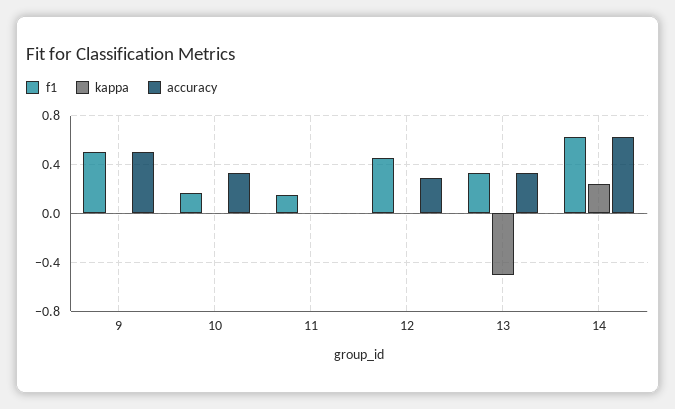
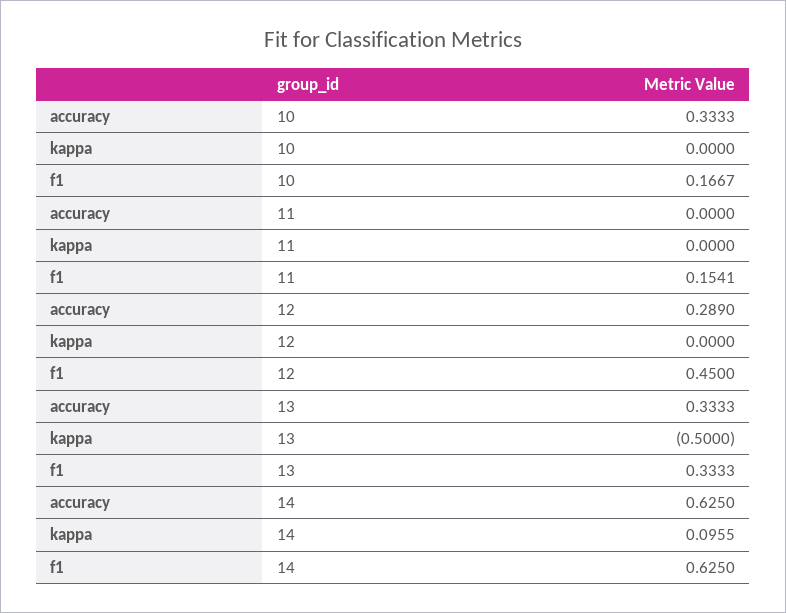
f1, 9: 0.5 -> none
kappa, 9: 0 -> none
accuracy, 9: 0.5 -> none
kappa, 14: 0.25 -> 0.0955

